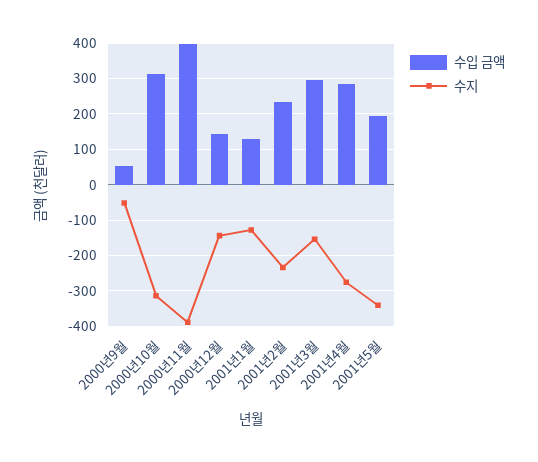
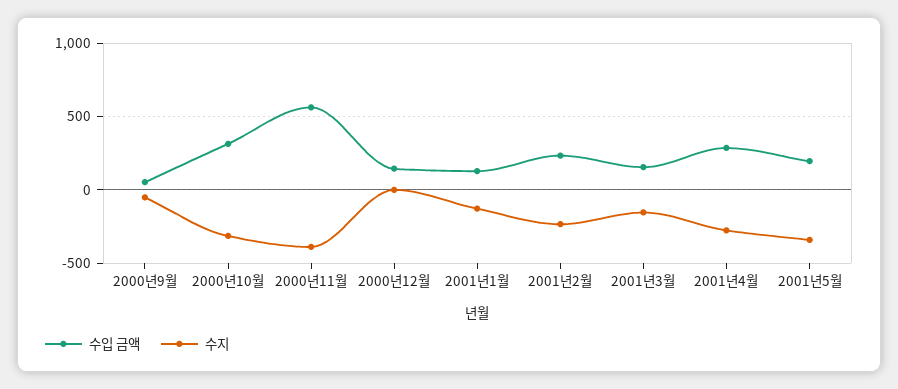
수입 금액, 2000년11월: 400 -> 550
수지, 2000년12월: -140 -> 0
수입 금액, 2001년3월: 300 -> 150

